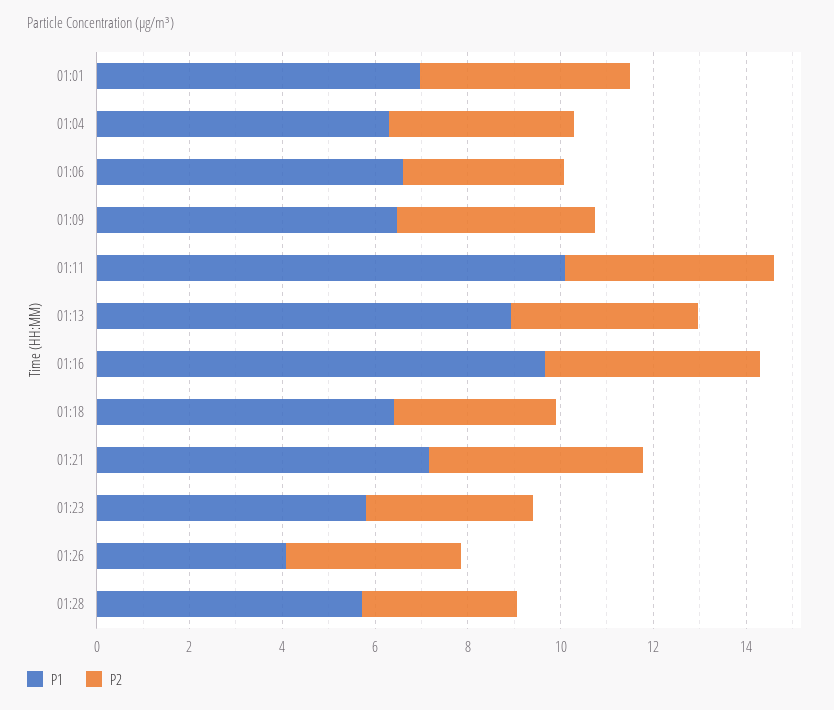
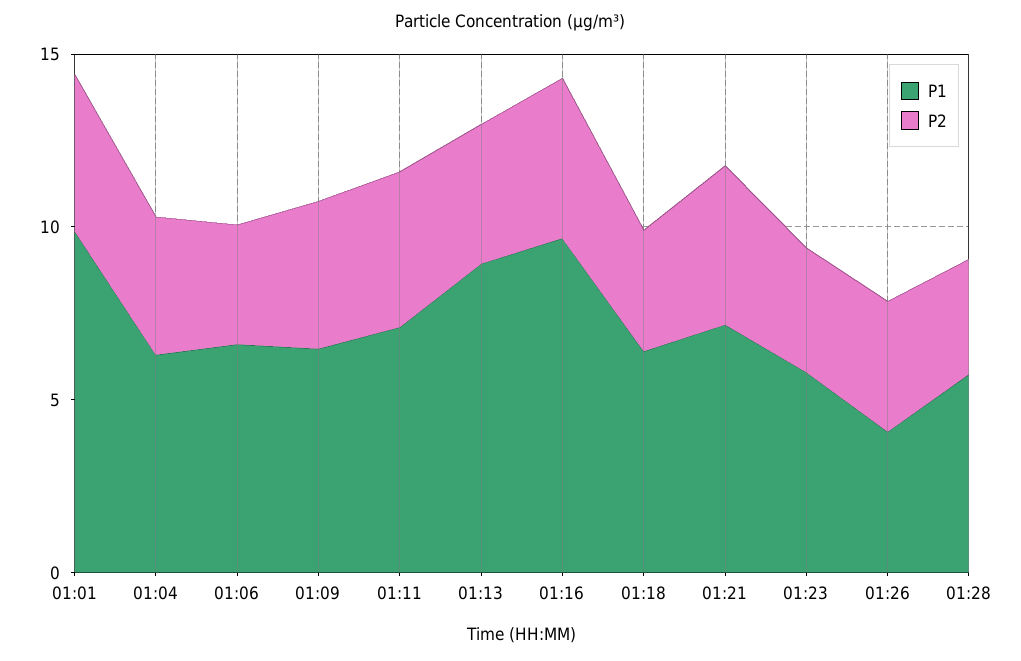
P1, 01:01: 7 -> 10
P1, 01:11: 10 -> 7

